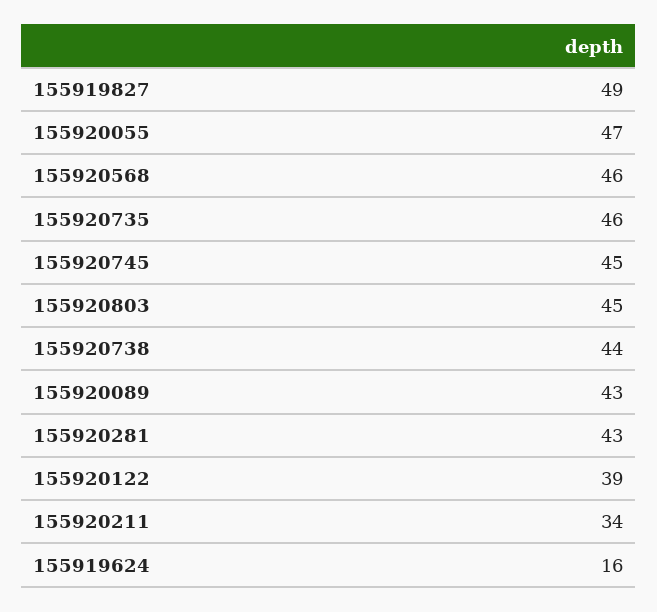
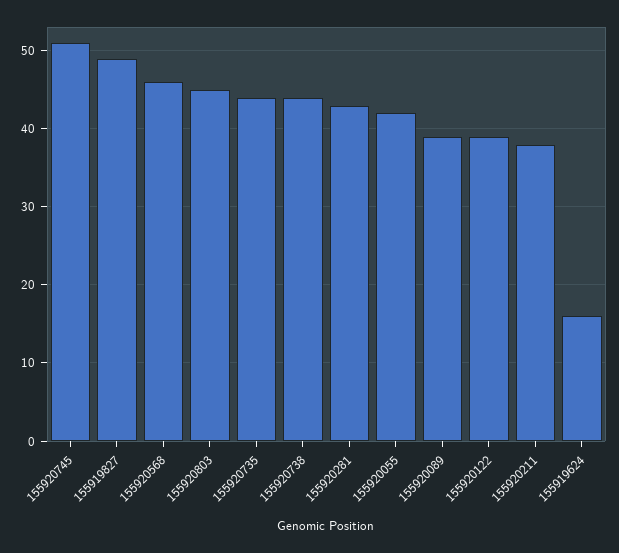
155920055: 47 -> 42
155920735: 46 -> 44
155920745: 45 -> 51
155920089: 43 -> 39
155920211: 34 -> 38

